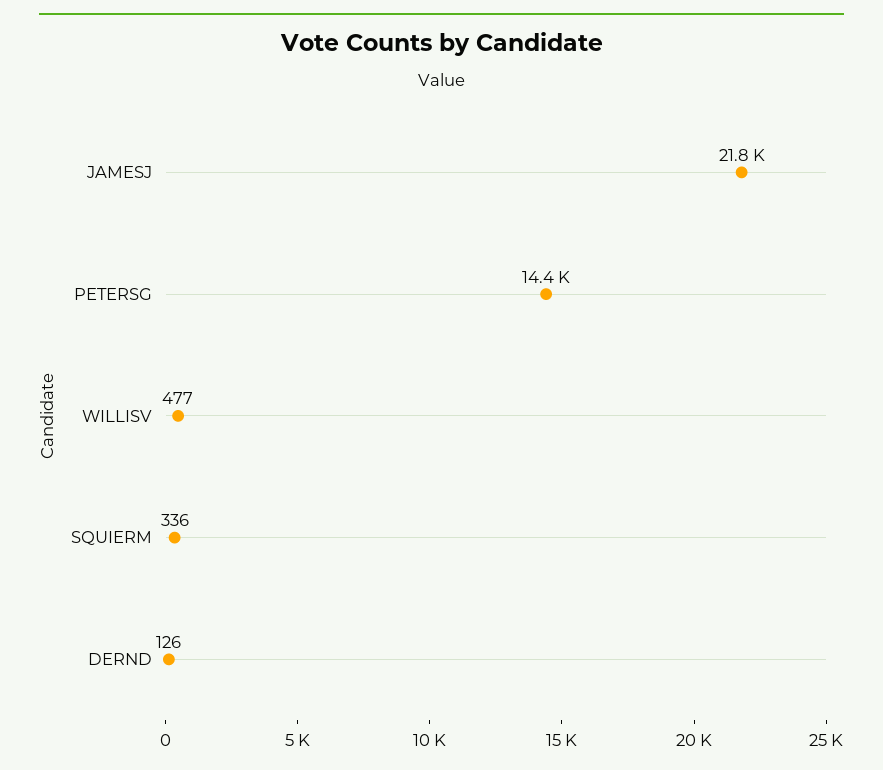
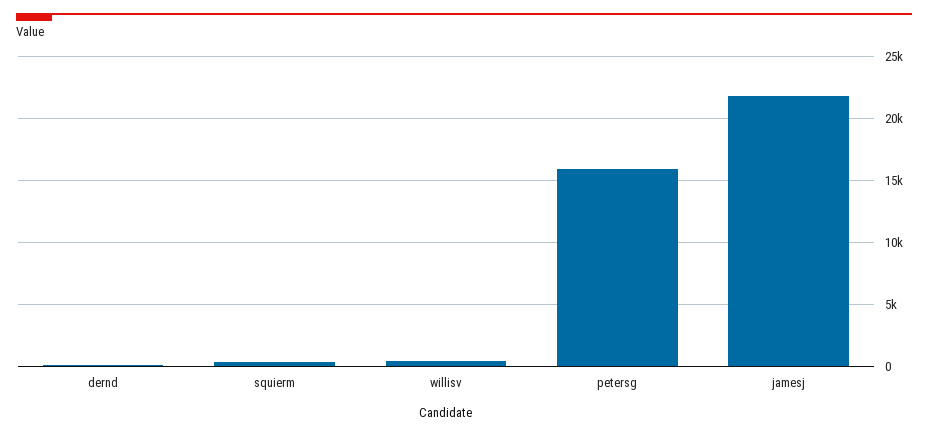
PETERSG: 14400 -> 16000

